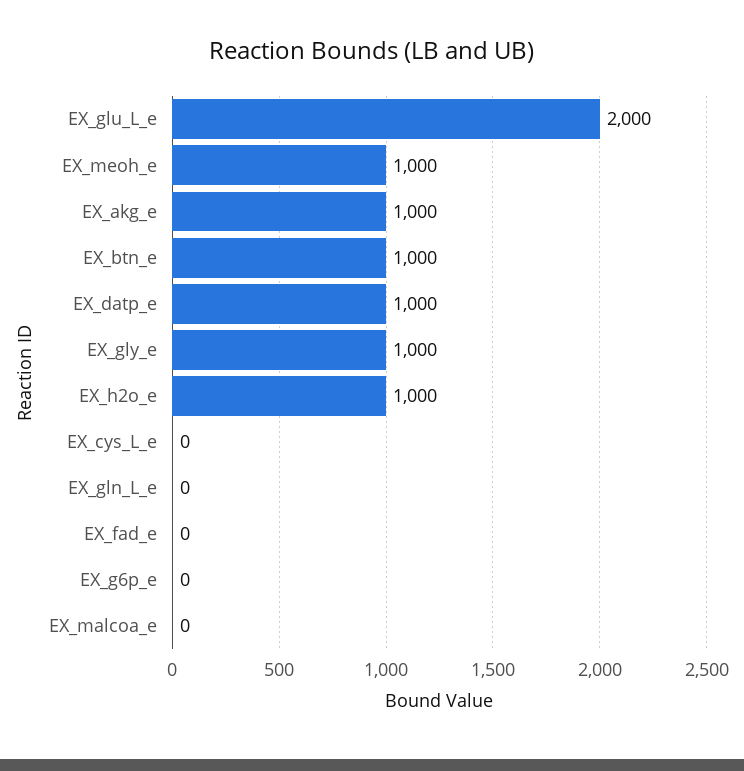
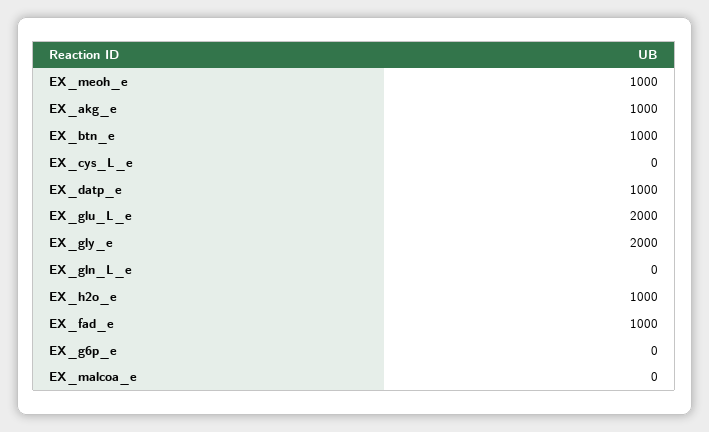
EX_gly_e: 1000 -> 2000
EX_fad_e: 0 -> 1000

